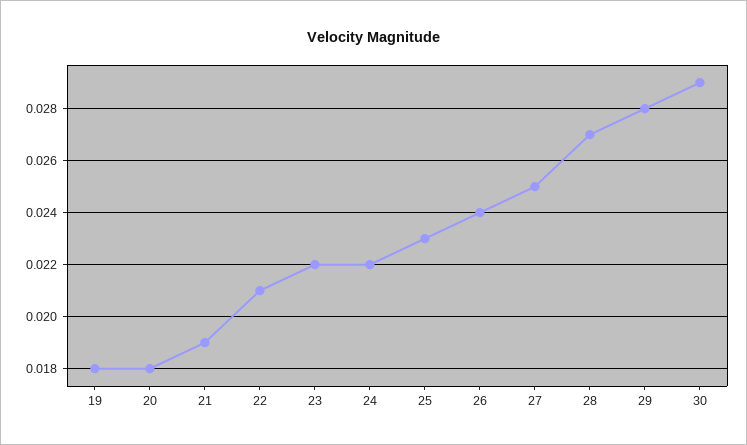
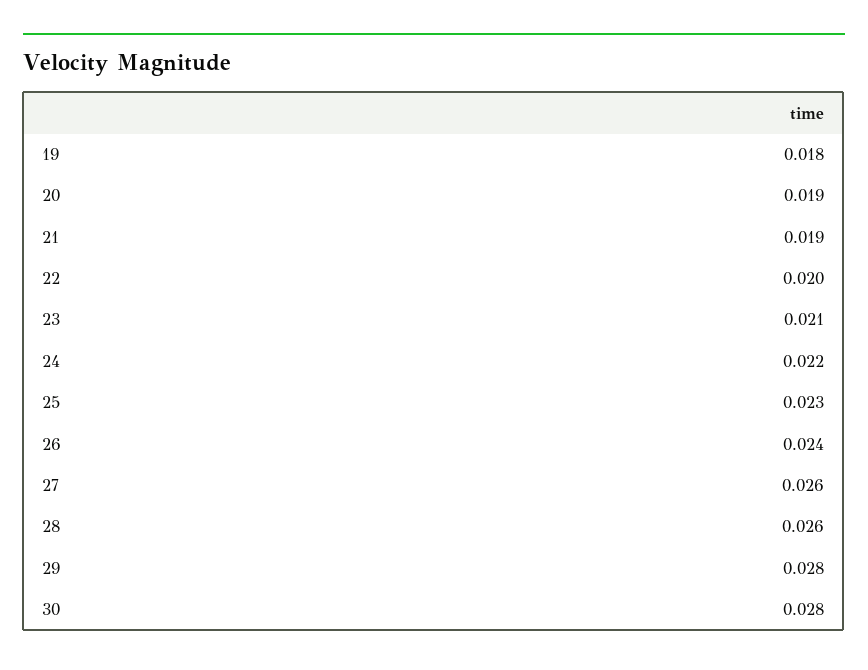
20: 0.018 -> 0.019
22: 0.021 -> 0.02
23: 0.022 -> 0.021
27: 0.025 -> 0.026
28: 0.027 -> 0.026
30: 0.029 -> 0.028

